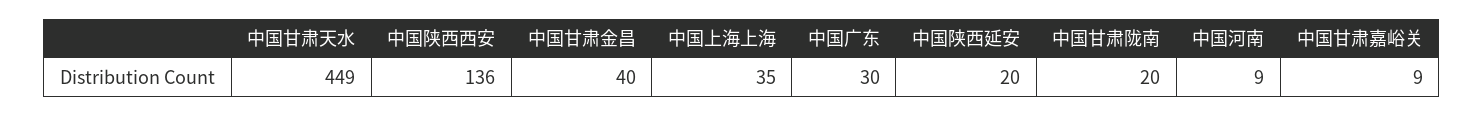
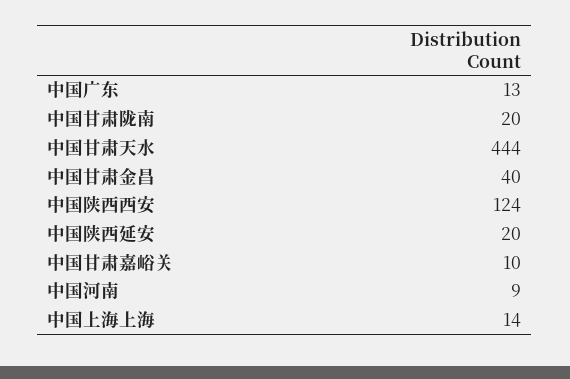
中国甘肃天水: 449 -> 444
中国陕西西安: 136 -> 124
中国上海上海: 35 -> 14
中国广东: 30 -> 13
中国甘肃嘉峪关: 9 -> 10

